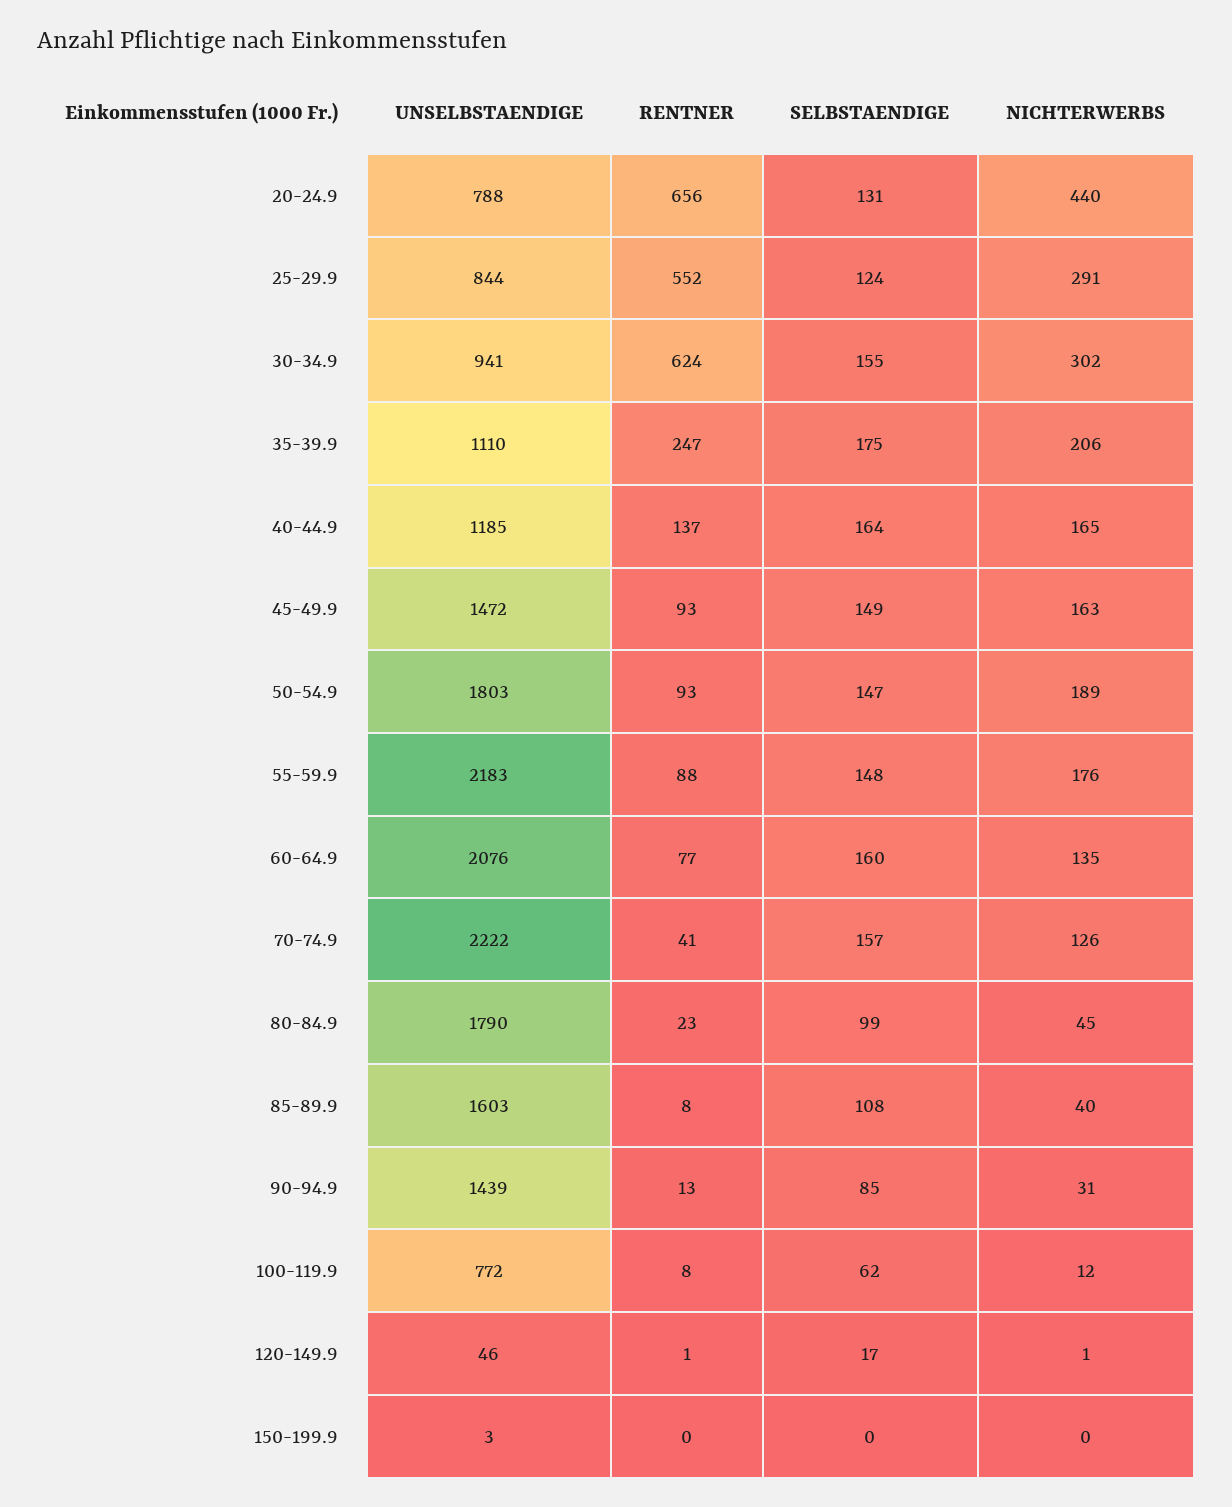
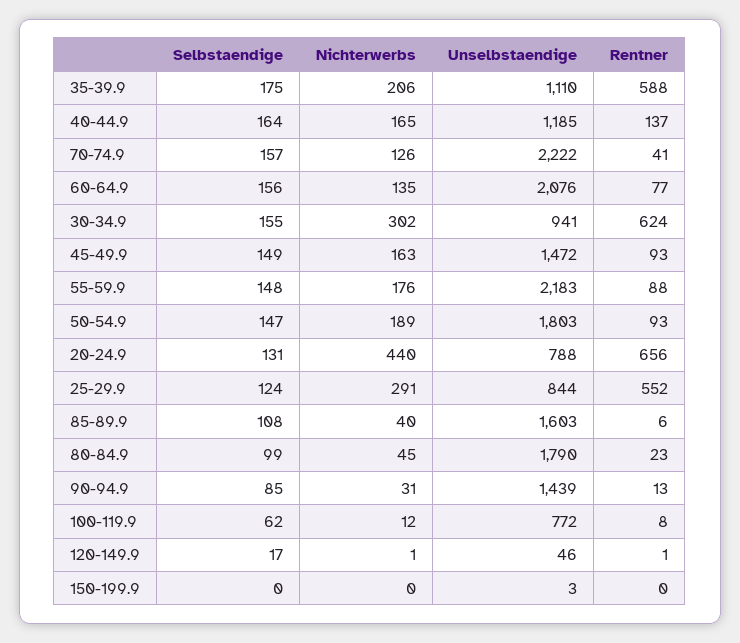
RENTNER, 35-39.9: 247 -> 588
SELBSTAENDIGE, 60-64.9: 160 -> 156
RENTNER, 85-89.9: 8 -> 6

